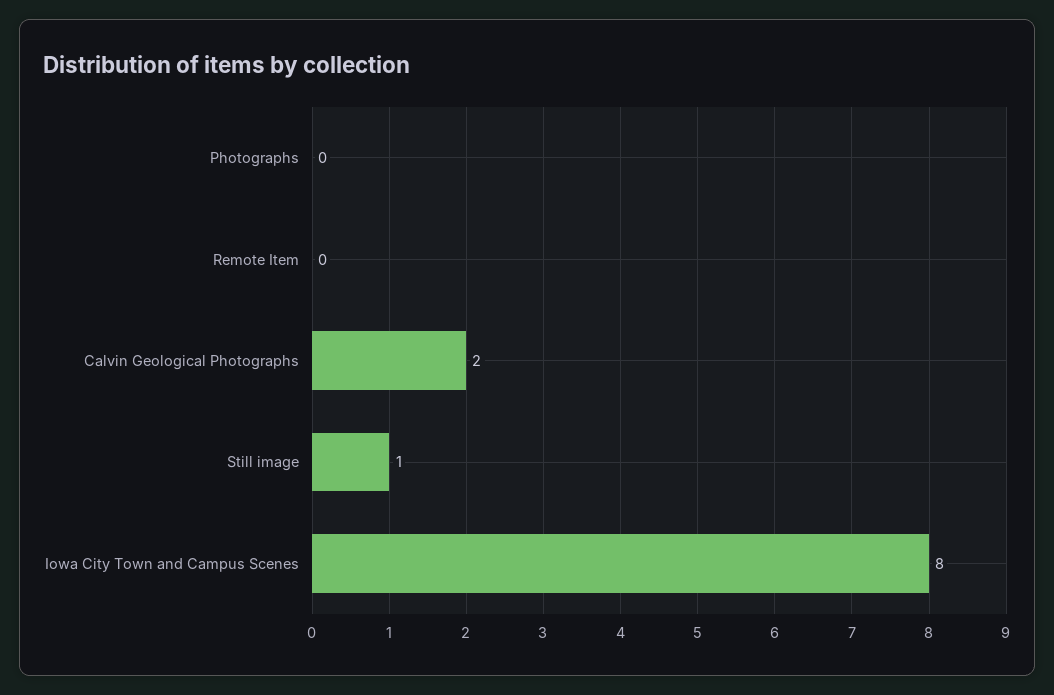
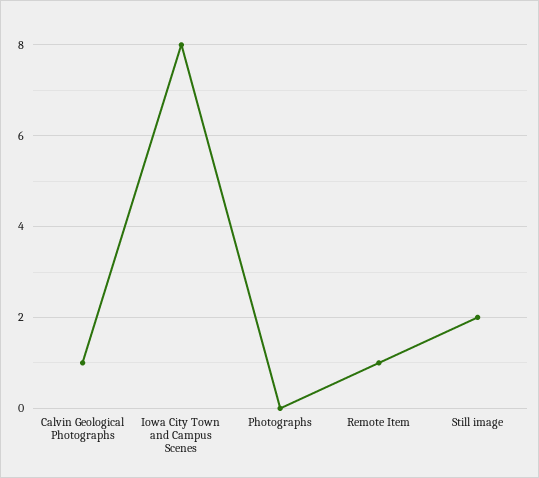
Remote Item: 0 -> 1
Calvin Geological Photographs: 2 -> 1
Still image: 1 -> 2

